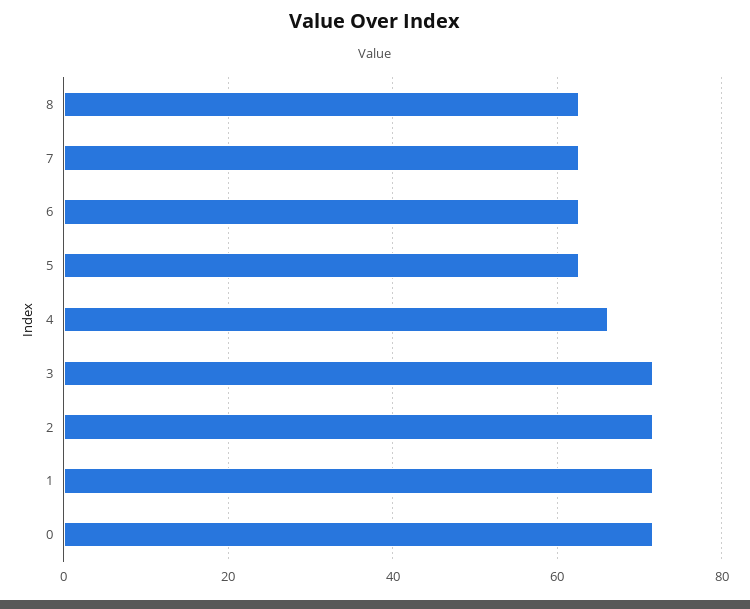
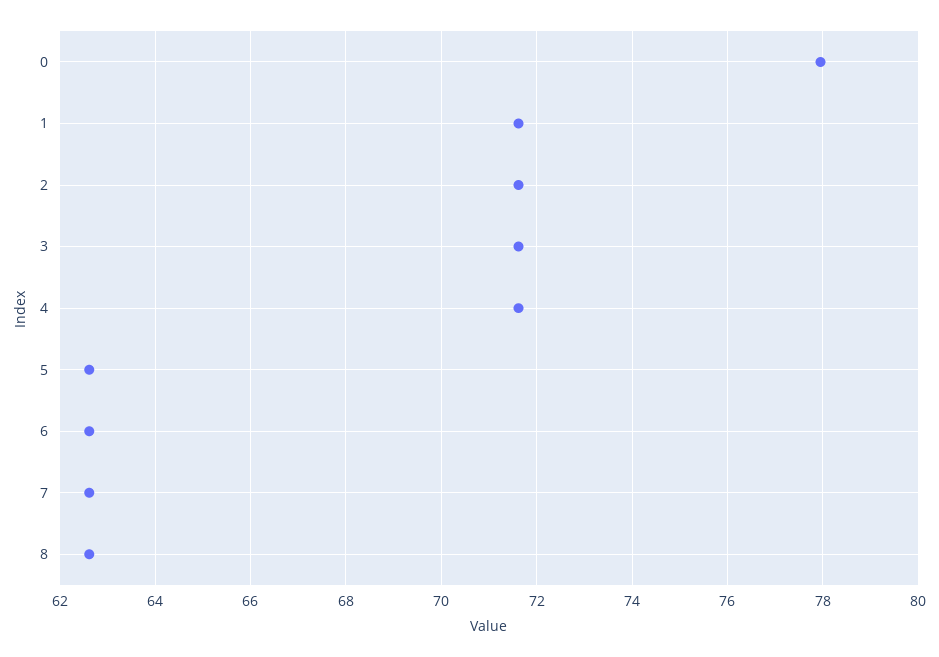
4: 66 -> 71.6
0: 72 -> 78

